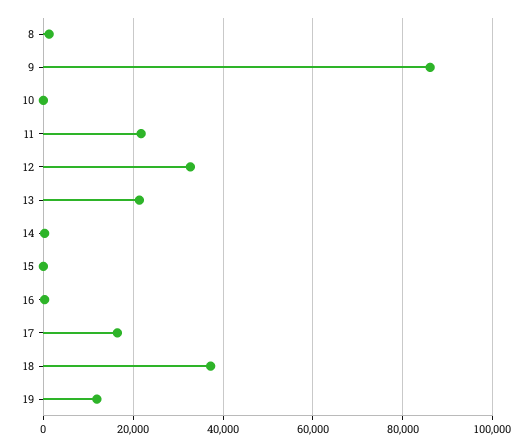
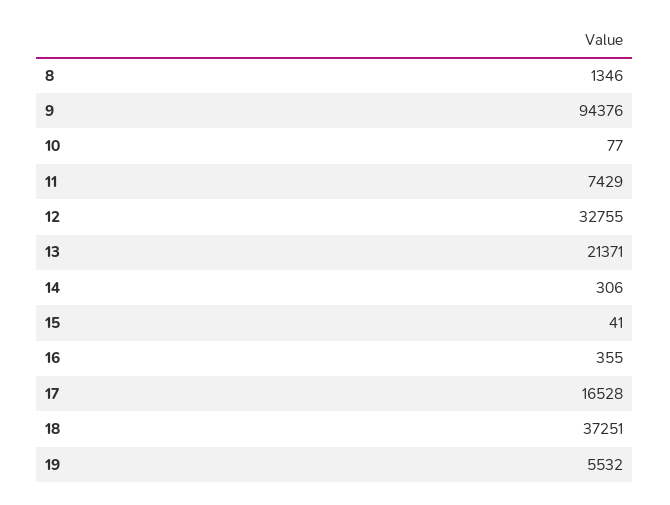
9: 86000 -> 94376
11: 22000 -> 7429
19: 12000 -> 5532

